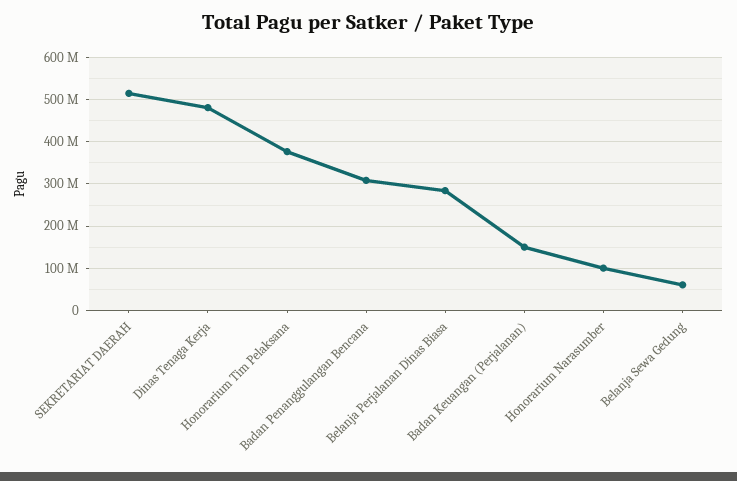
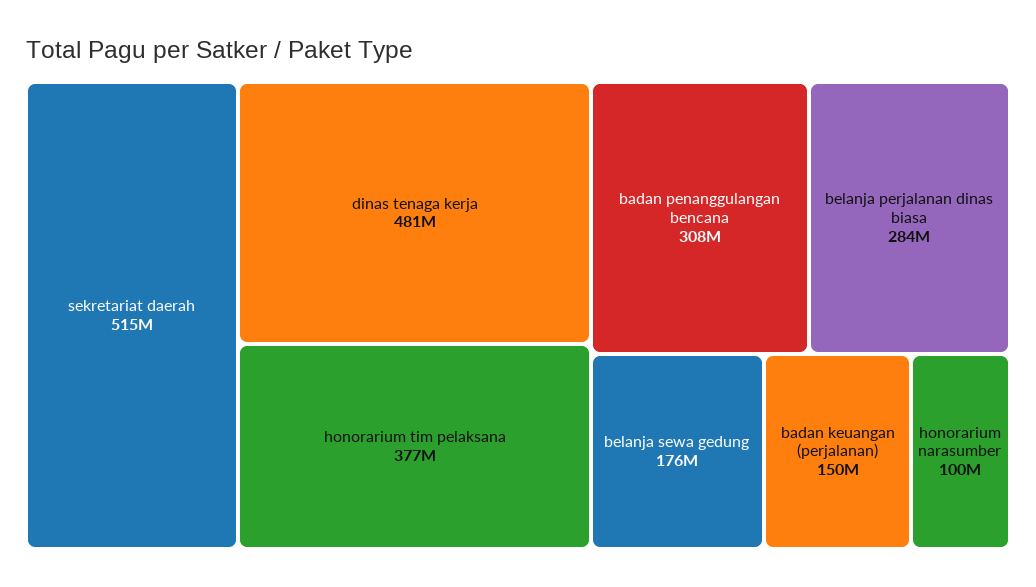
Belanja Sewa Gedung: 60000000 -> 176000000

